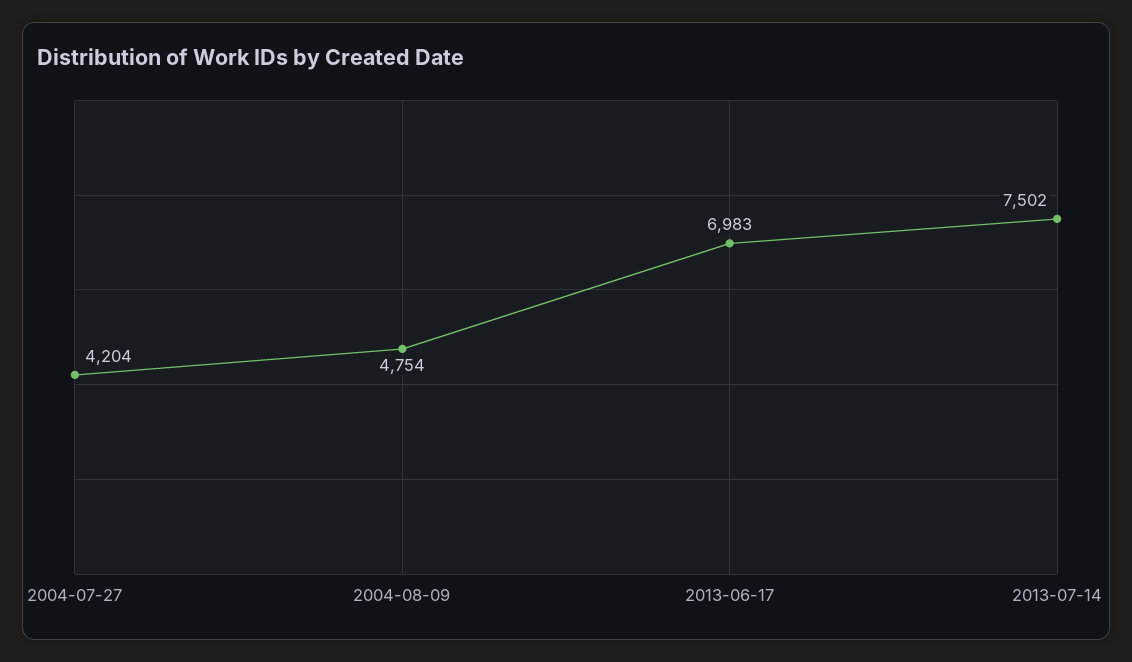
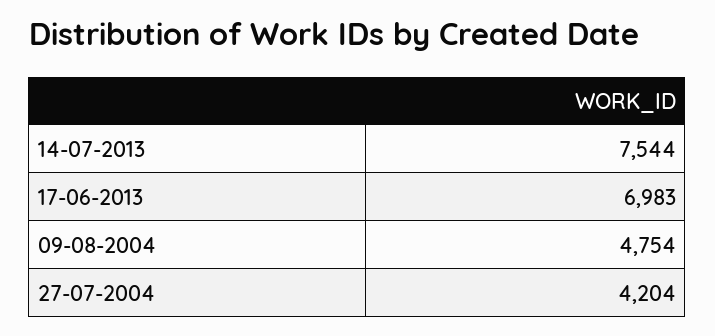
2013-07-14: 7502 -> 7544

